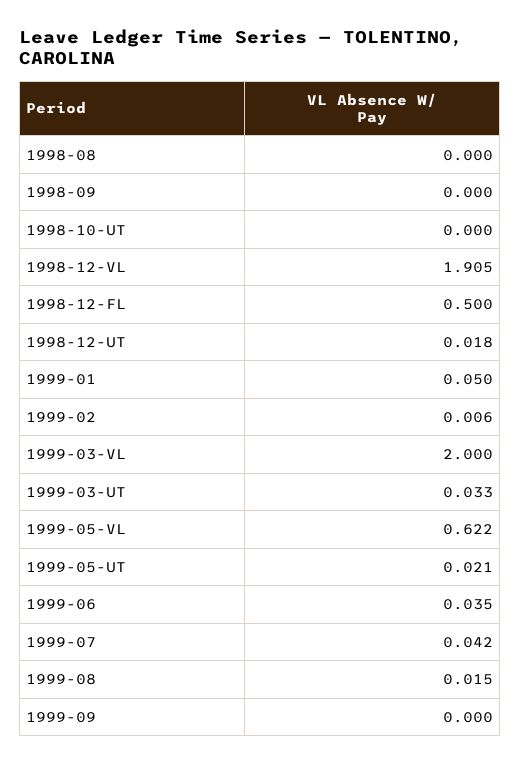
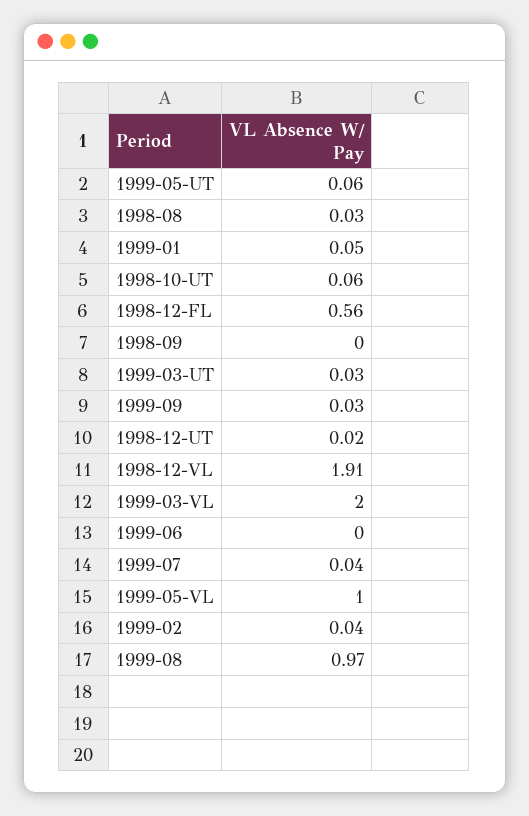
1998-08: 0 -> 0.03
1998-10-UT: 0 -> 0.06
1998-12-FL: 0.5 -> 0.56
1999-02: 0.006 -> 0.04
1999-05-VL: 0.622 -> 1
1999-05-UT: 0.021 -> 0.06
1999-06: 0.035 -> 0
1999-08: 0.015 -> 0.97
1999-09: 0 -> 0.03

